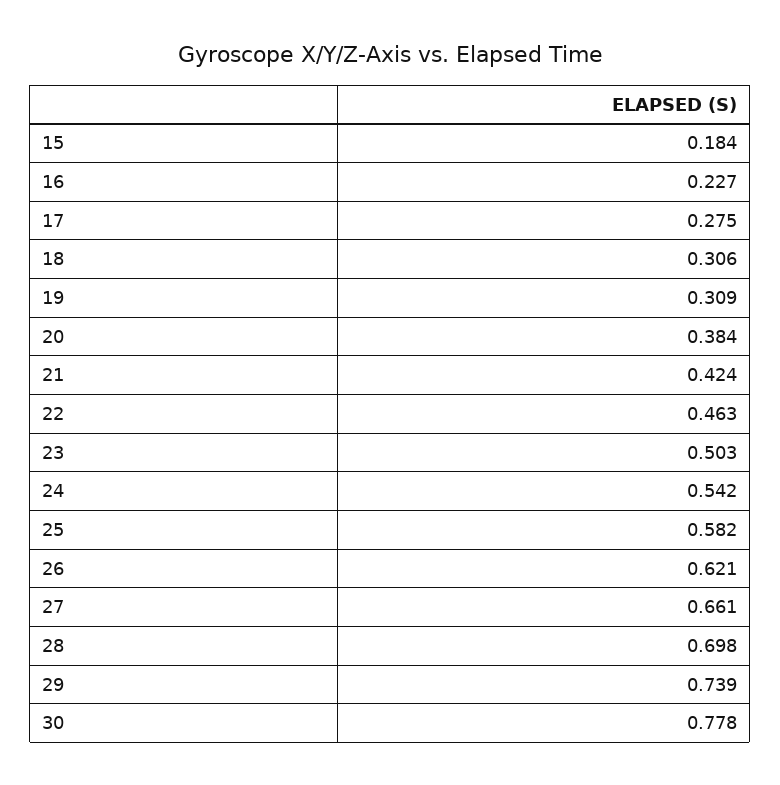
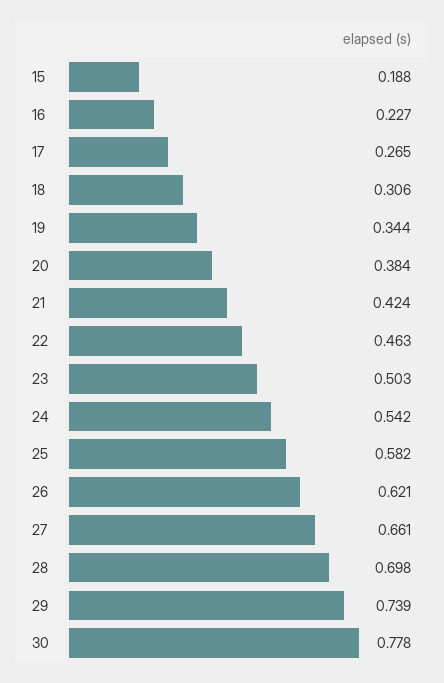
15: 0.184 -> 0.188
17: 0.275 -> 0.265
19: 0.309 -> 0.344

